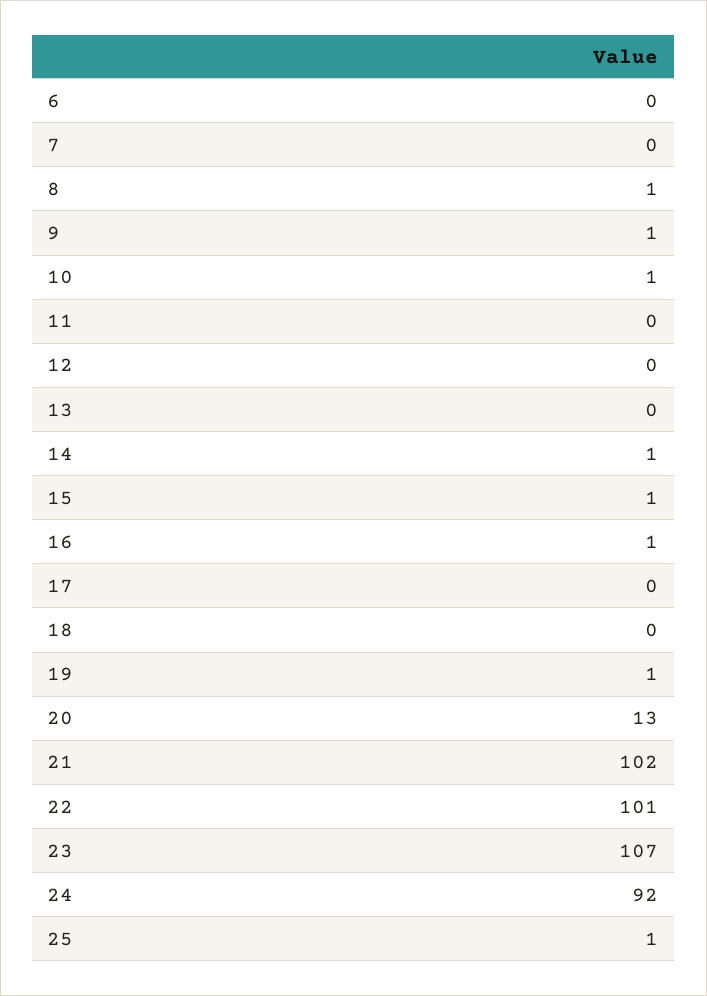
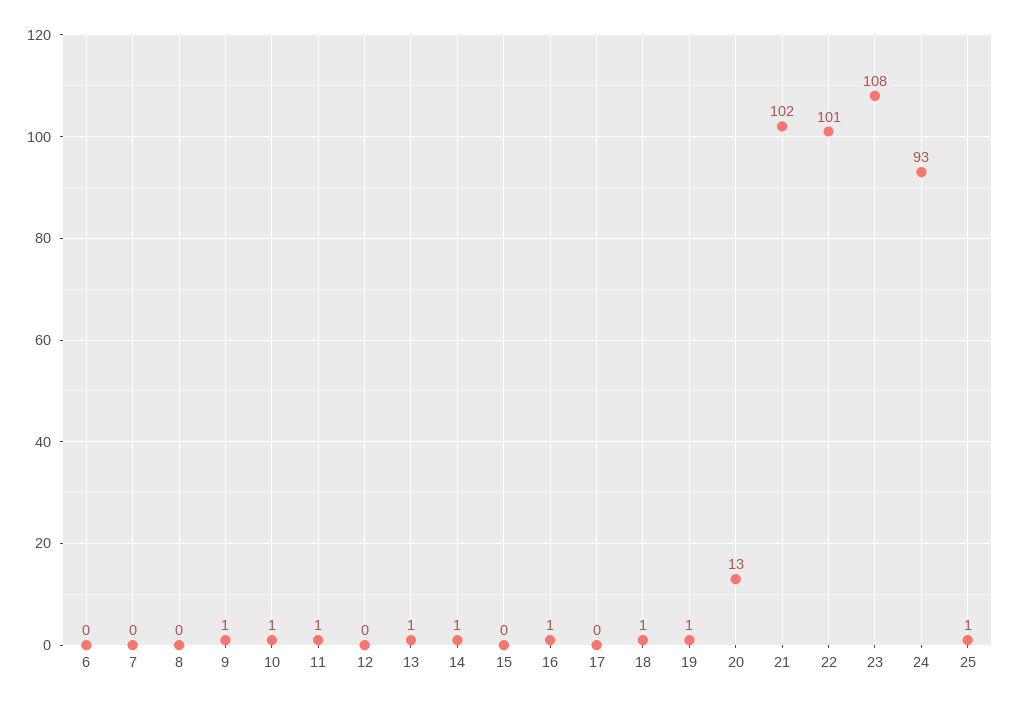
8: 1 -> 0
11: 0 -> 1
13: 0 -> 1
15: 1 -> 0
18: 0 -> 1
23: 107 -> 108
24: 92 -> 93

